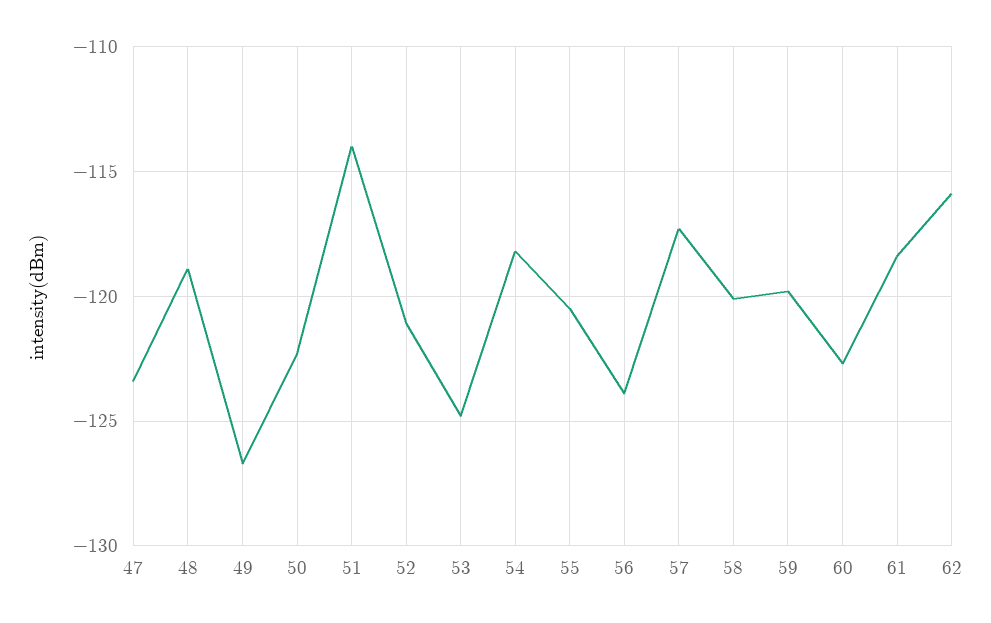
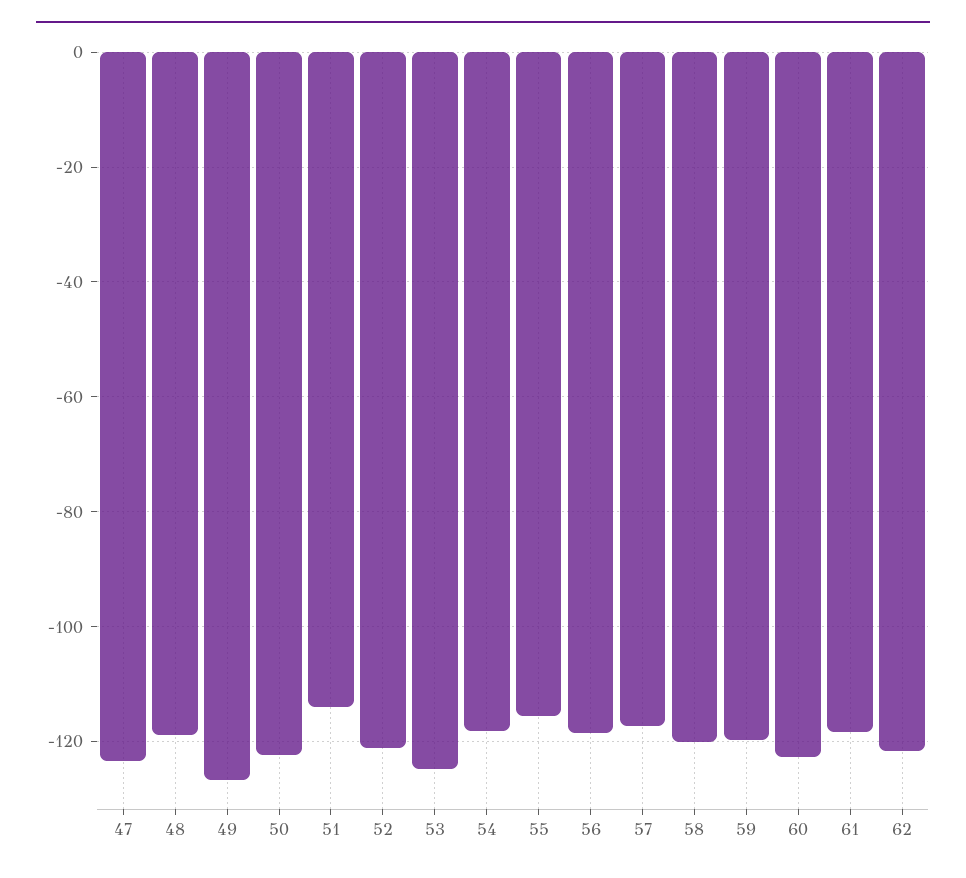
55: -120.5 -> -116
56: -124 -> -118
62: -116 -> -122

